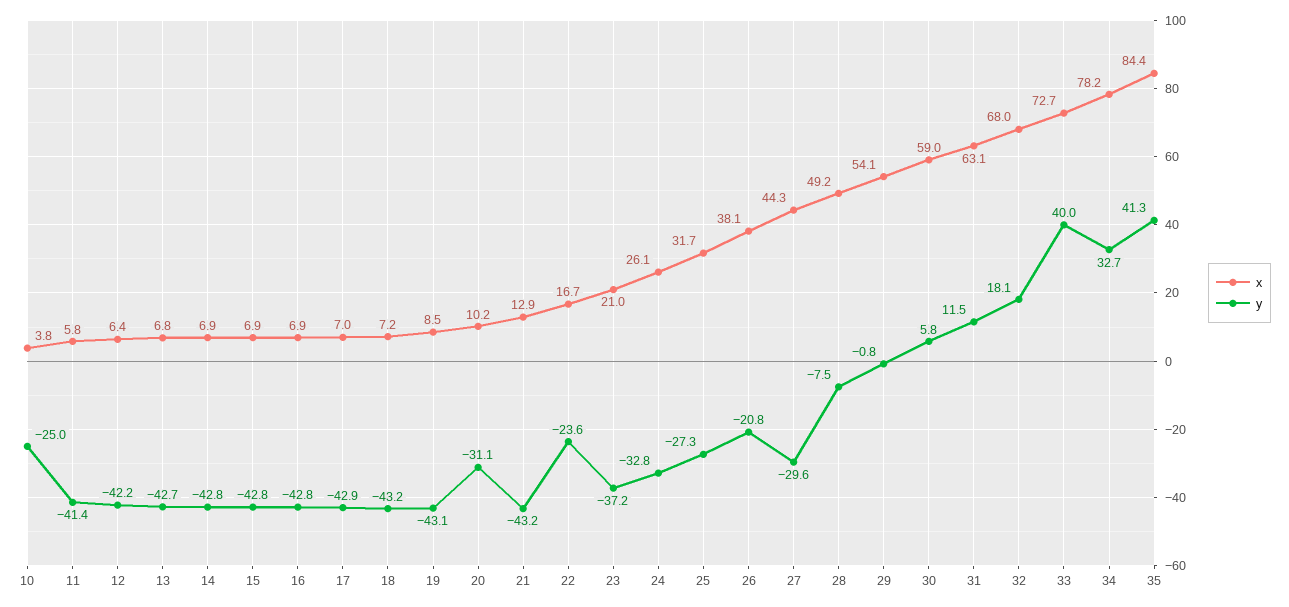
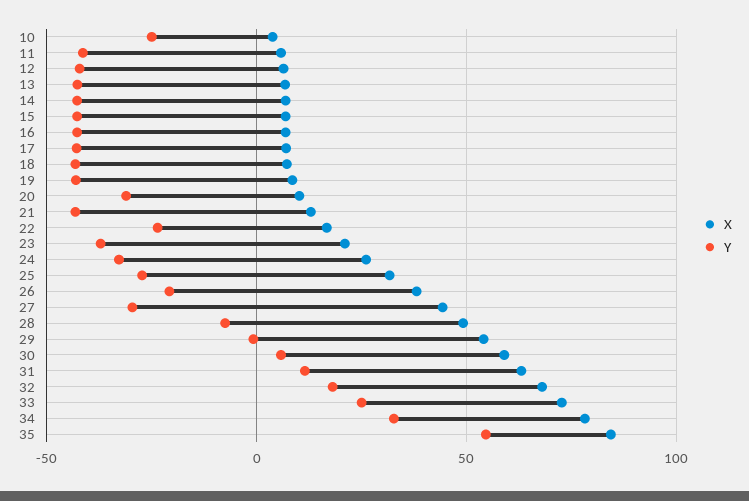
y, 33: 40 -> 25
y, 35: 41.3 -> 55

